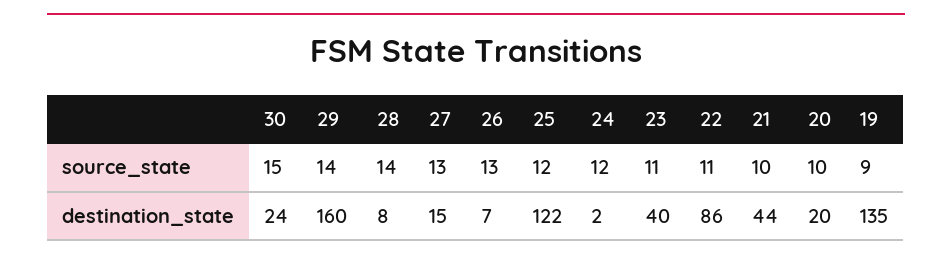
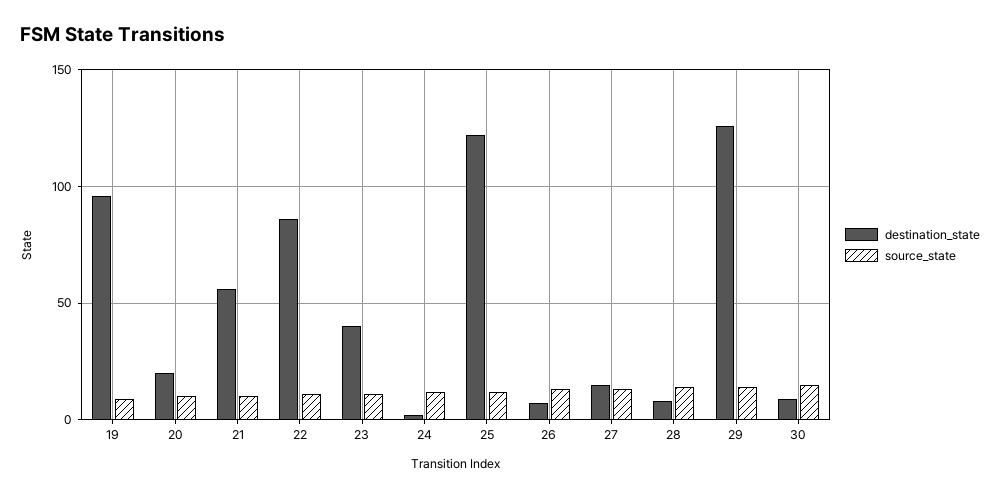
destination_state, 30: 24 -> 10
destination_state, 29: 160 -> 125
destination_state, 21: 44 -> 55
destination_state, 19: 135 -> 95

